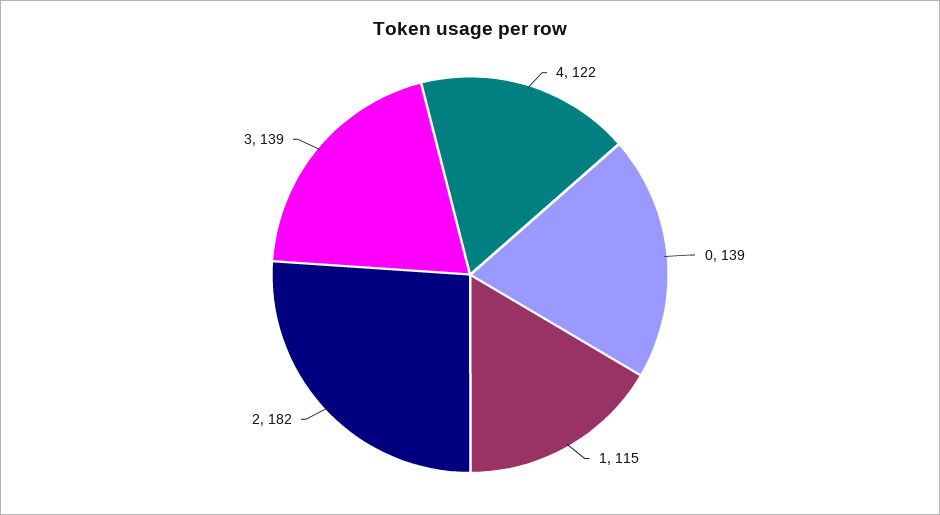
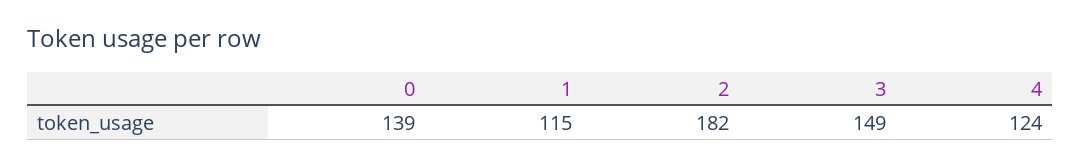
4: 122 -> 124
3: 139 -> 149

